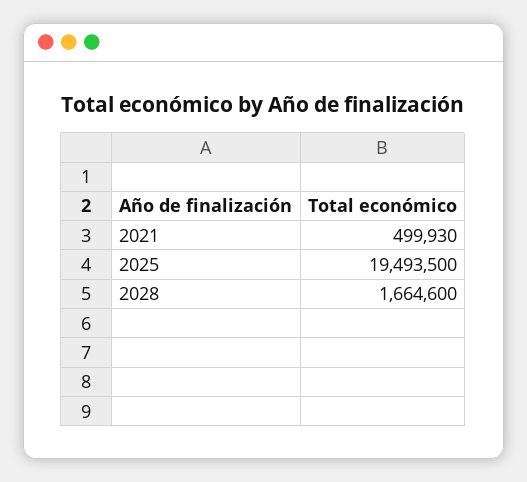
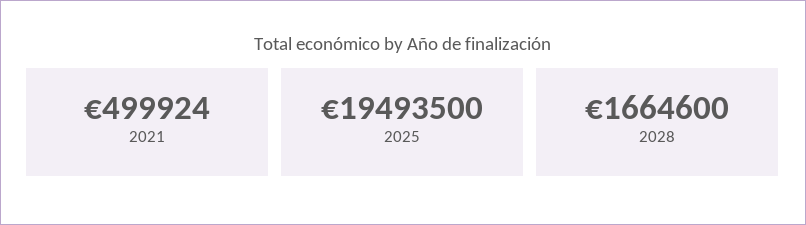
2021: 499930 -> 499924

